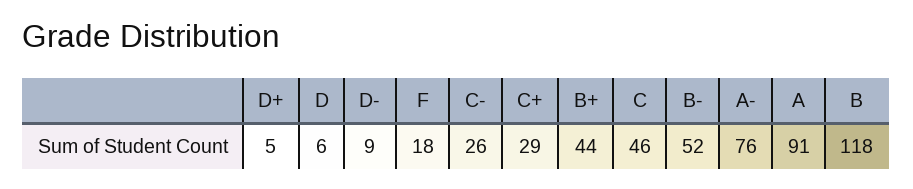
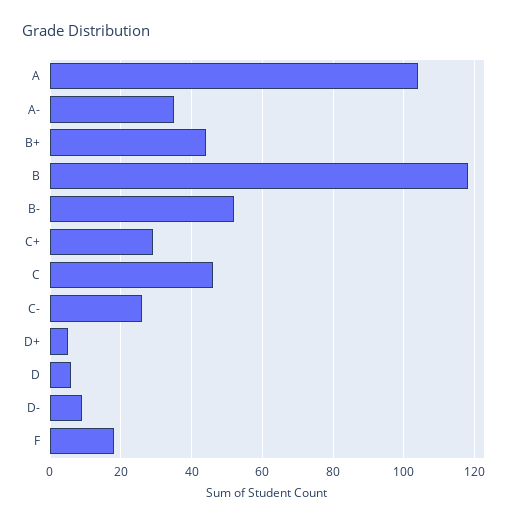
A-: 76 -> 35
A: 91 -> 105

